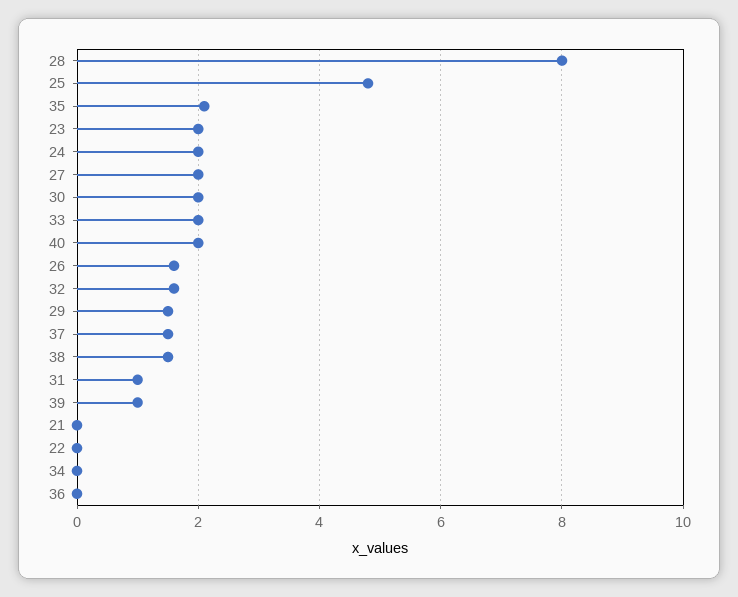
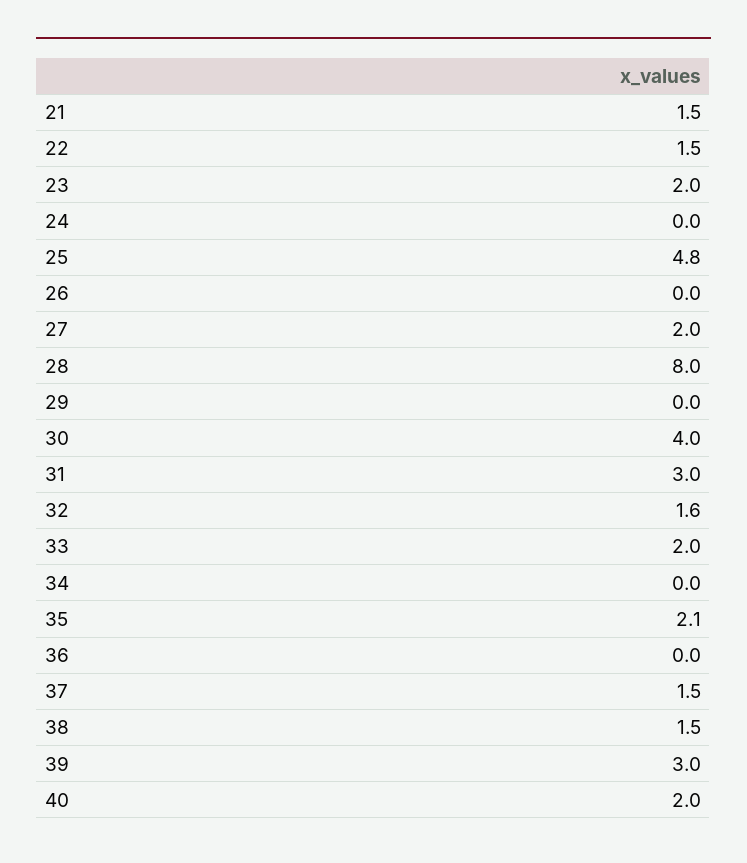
24: 2 -> 0
30: 2 -> 4
26: 1.5 -> 0
29: 1.5 -> 0
31: 1 -> 3
39: 1 -> 3
21: 0 -> 1.5
22: 0 -> 1.5

